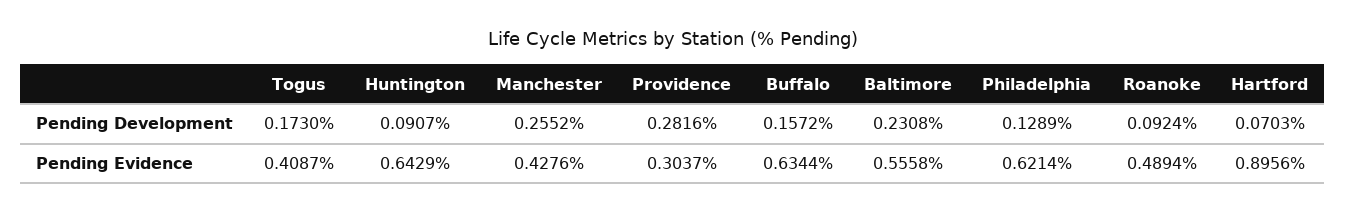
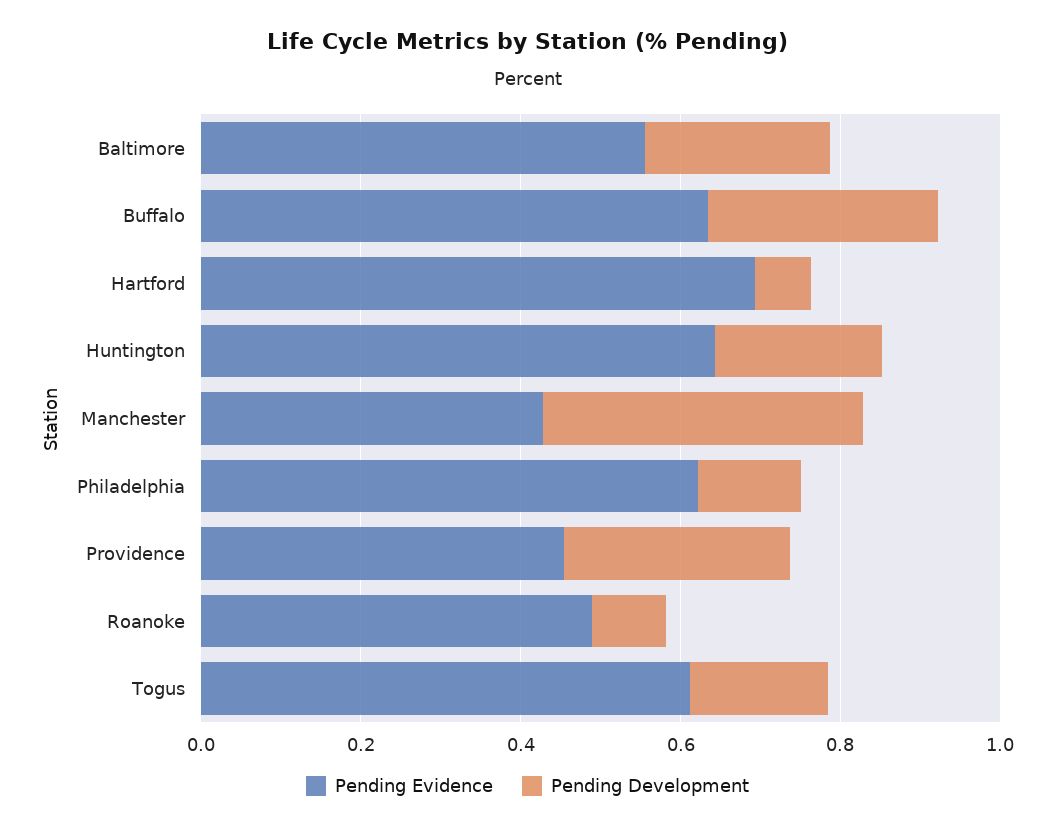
Pending Development, Huntington: 0.0907 -> 0.2
Pending Development, Manchester: 0.2552 -> 0.4
Pending Development, Buffalo: 0.1572 -> 0.3
Pending Evidence, Togus: 0.4087 -> 0.6
Pending Evidence, Providence: 0.3037 -> 0.45
Pending Evidence, Hartford: 0.8956 -> 0.7

